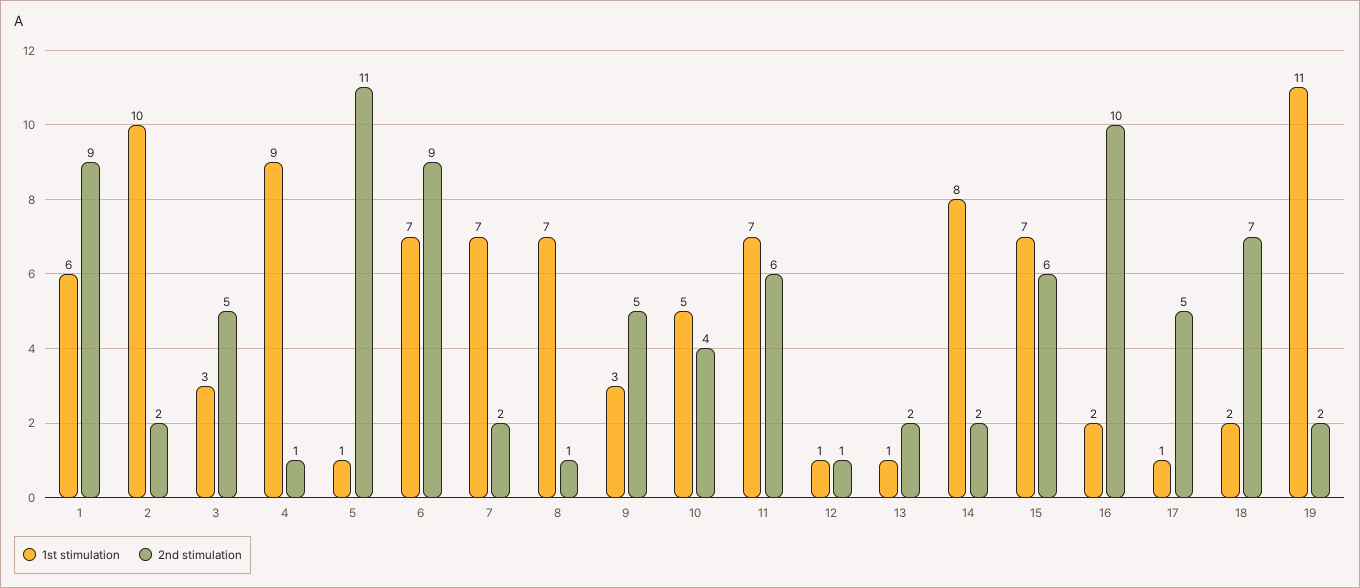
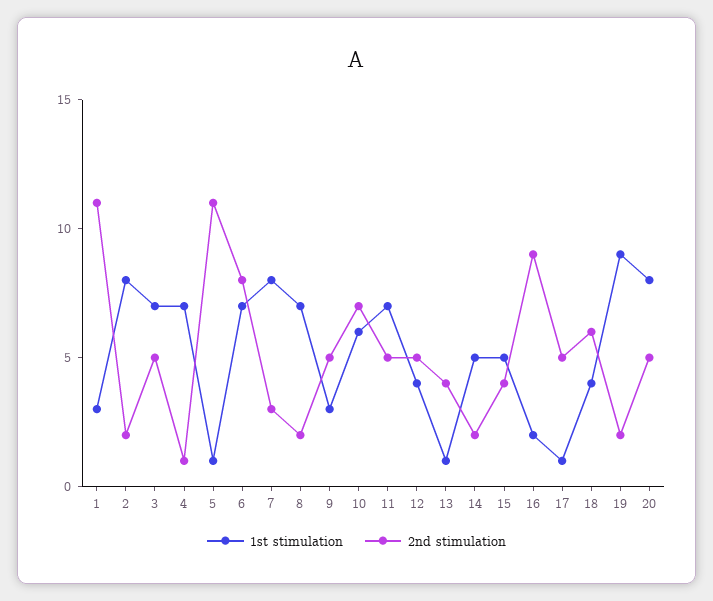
1st stimulation, 1: 6 -> 3
2nd stimulation, 1: 9 -> 11
1st stimulation, 2: 10 -> 8
1st stimulation, 3: 3 -> 7
1st stimulation, 4: 9 -> 7
2nd stimulation, 6: 9 -> 8
1st stimulation, 7: 7 -> 8
2nd stimulation, 7: 2 -> 3
2nd stimulation, 8: 1 -> 2
1st stimulation, 10: 5 -> 6
2nd stimulation, 10: 4 -> 7
2nd stimulation, 11: 6 -> 5
1st stimulation, 12: 1 -> 4
2nd stimulation, 12: 1 -> 5
2nd stimulation, 13: 2 -> 4
1st stimulation, 14: 8 -> 5
1st stimulation, 15: 7 -> 5
2nd stimulation, 15: 6 -> 4
2nd stimulation, 16: 10 -> 9
1st stimulation, 18: 2 -> 4
2nd stimulation, 18: 7 -> 6
1st stimulation, 19: 11 -> 9
1st stimulation, 20: none -> 8
2nd stimulation, 20: none -> 5

